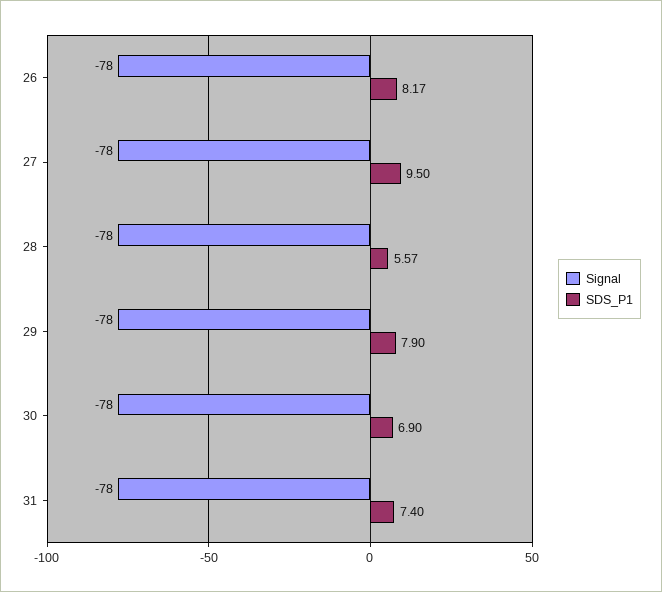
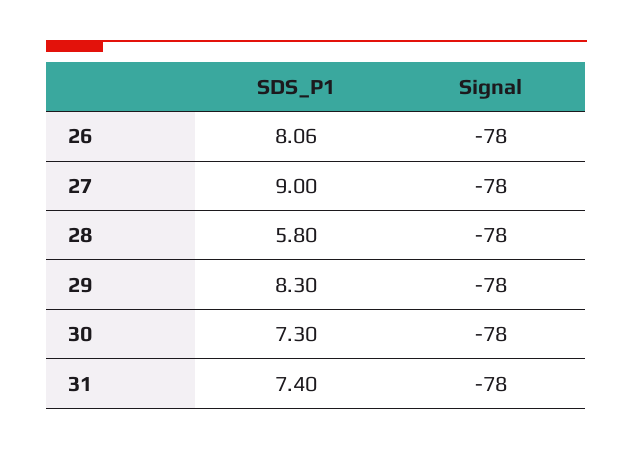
SDS_P1, 26: 8.17 -> 8.06
SDS_P1, 27: 9.5 -> 9
SDS_P1, 28: 5.57 -> 5.8
SDS_P1, 29: 7.9 -> 8.3
SDS_P1, 30: 6.9 -> 7.3

